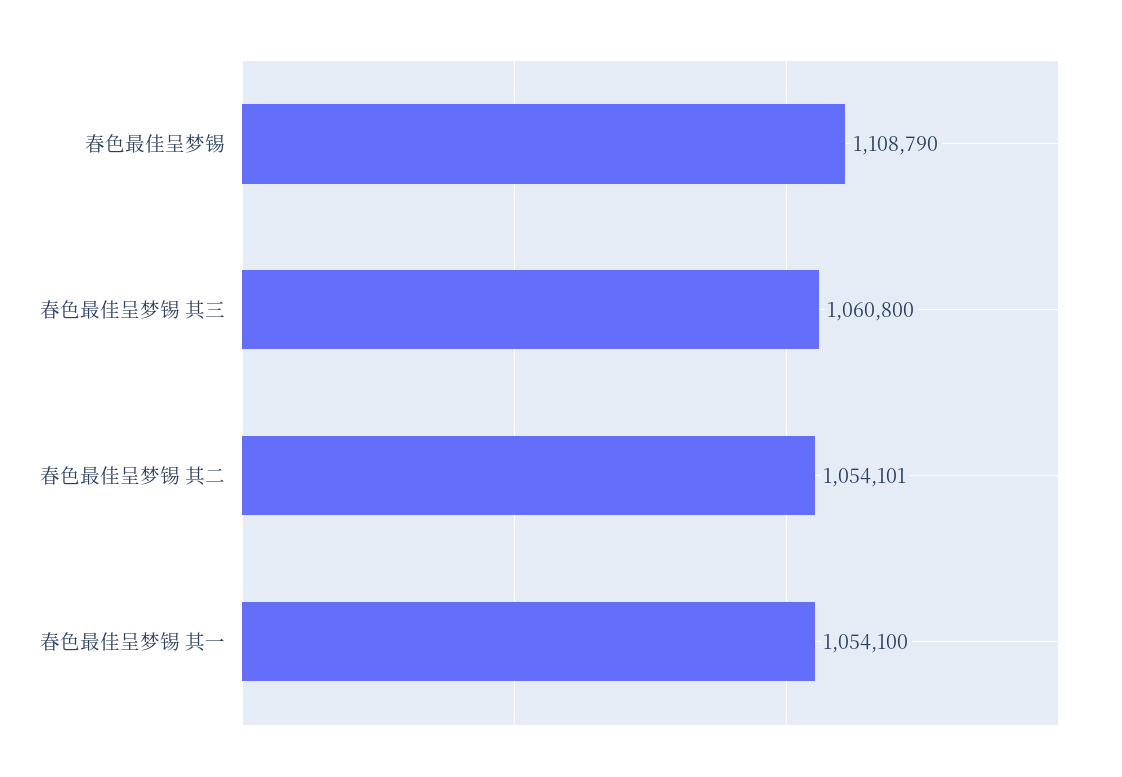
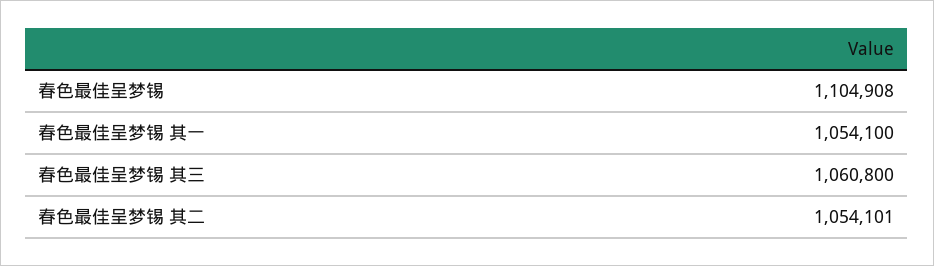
春色最佳呈梦锡: 1108790 -> 1104908

